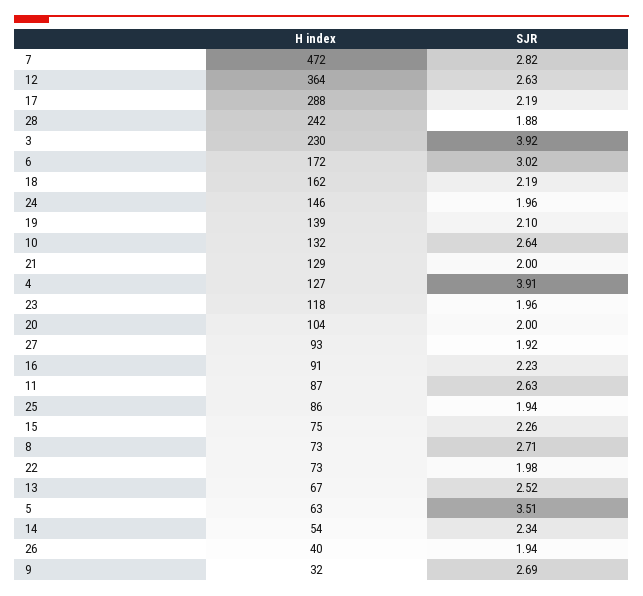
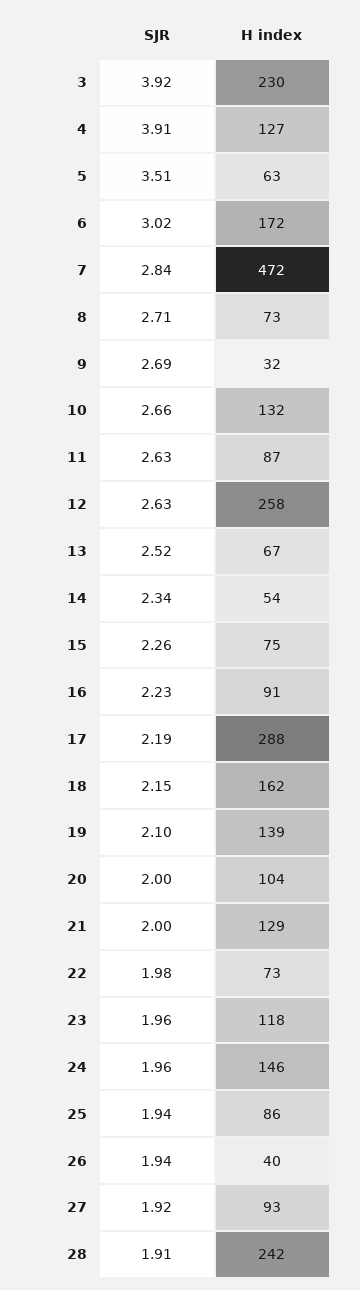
SJR, 7: 2.82 -> 2.84
H index, 12: 364 -> 258
SJR, 28: 1.88 -> 1.91
SJR, 18: 2.19 -> 2.15
SJR, 10: 2.64 -> 2.66

